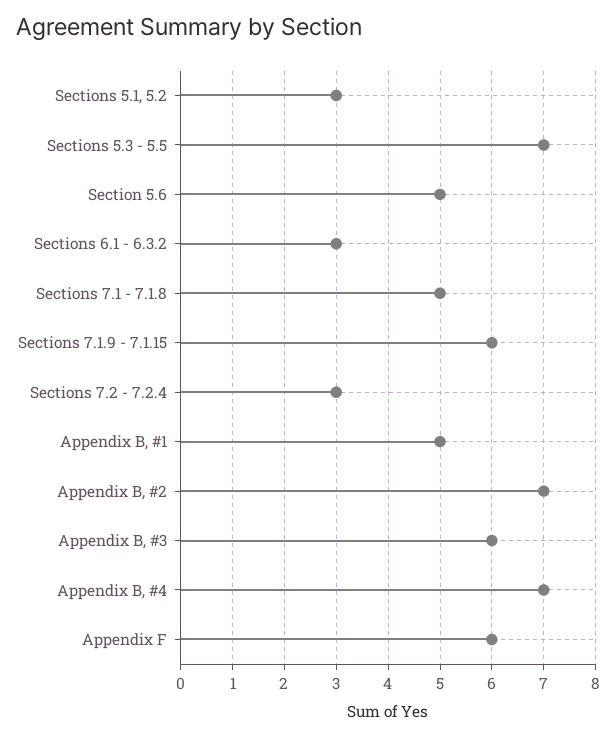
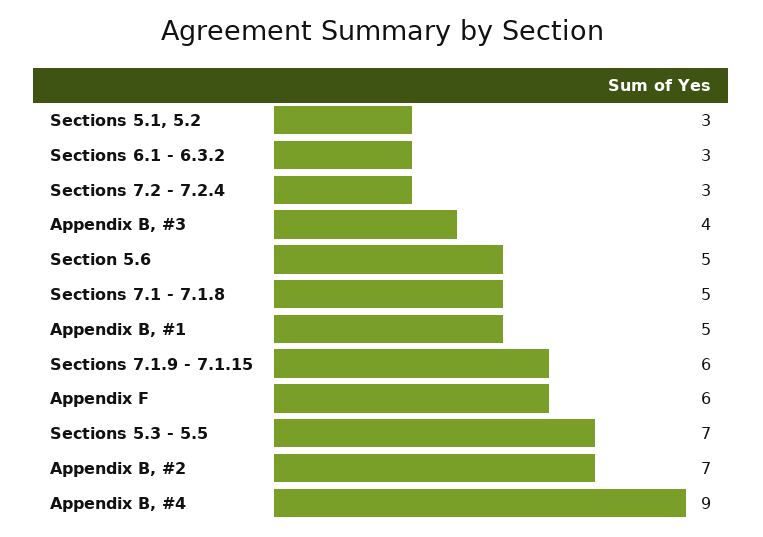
Appendix B, #3: 6 -> 4
Appendix B, #4: 7 -> 9

